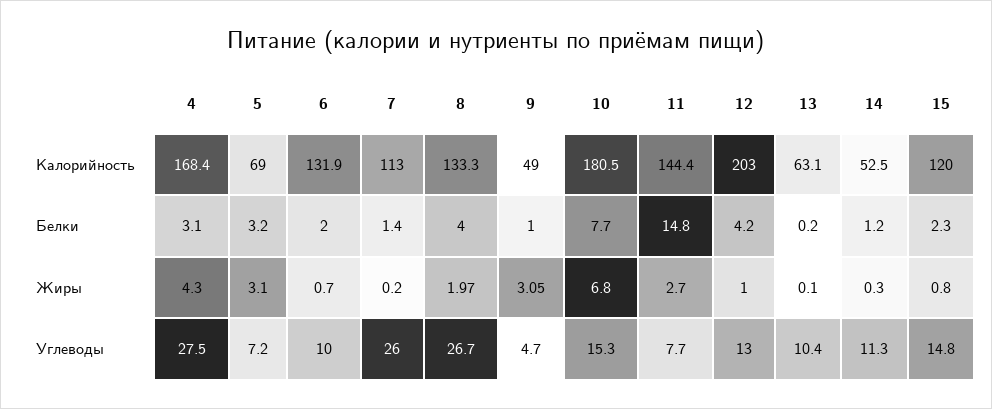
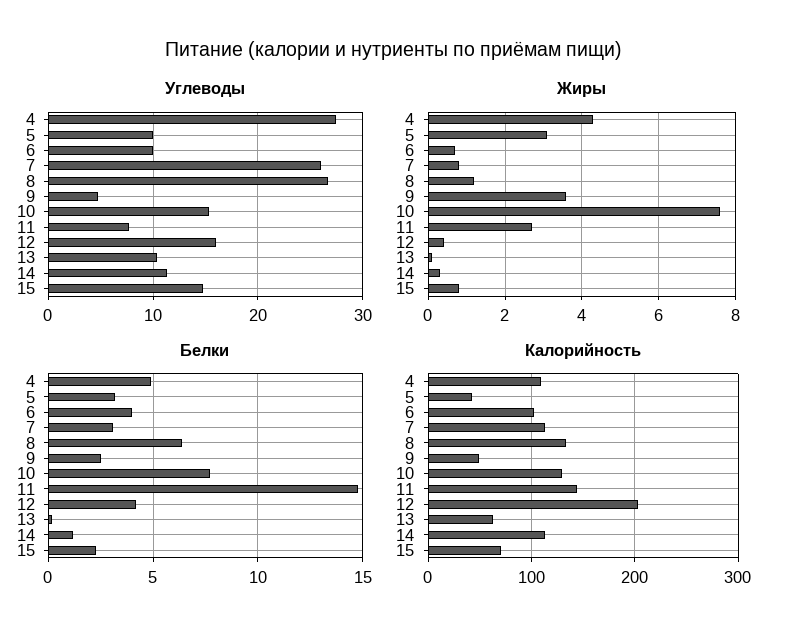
Калорийность, 4: 168.4 -> 110
Калорийность, 5: 69 -> 40
Калорийность, 6: 131.9 -> 100
Калорийность, 10: 180.5 -> 130
Калорийность, 14: 52.5 -> 110
Калорийность, 15: 120 -> 70
Белки, 4: 3.1 -> 5
Белки, 6: 2 -> 4
Белки, 7: 1.4 -> 3
Белки, 8: 4 -> 6.5
Белки, 9: 1 -> 2.5
Жиры, 7: 0.2 -> 0.8
Жиры, 8: 1.97 -> 1.2
Жиры, 9: 3.05 -> 3.6
Жиры, 10: 6.8 -> 7.6
Жиры, 12: 1 -> 0.4
Углеводы, 5: 7.2 -> 10
Углеводы, 12: 13 -> 16

